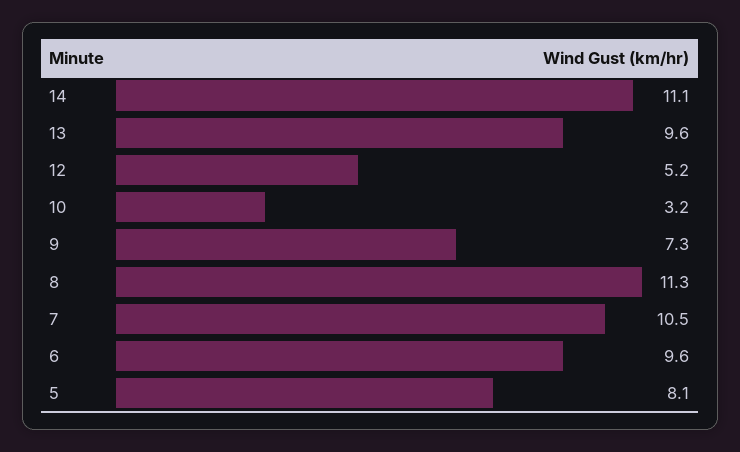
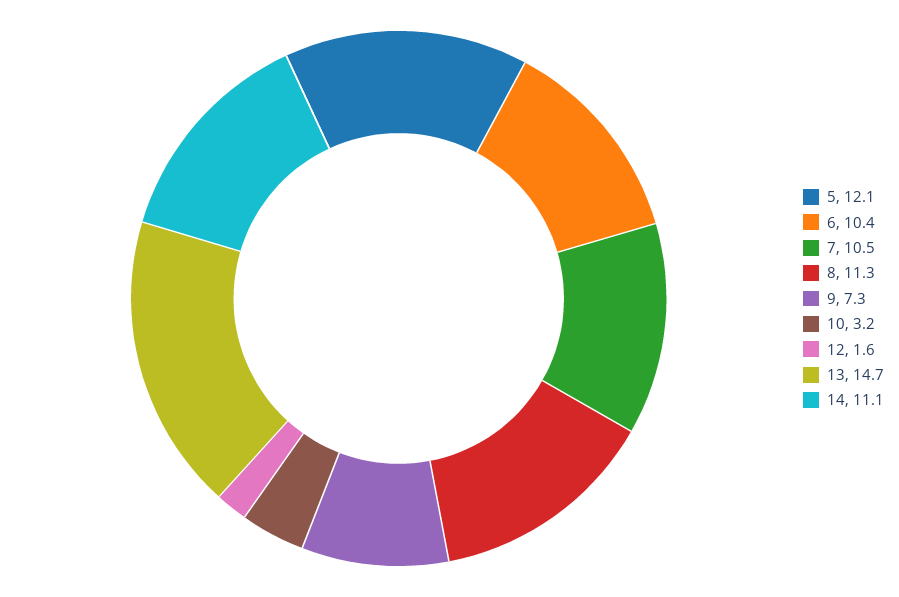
13: 9.6 -> 14.7
12: 5.2 -> 1.6
6: 9.6 -> 10.4
5: 8.1 -> 12.1

